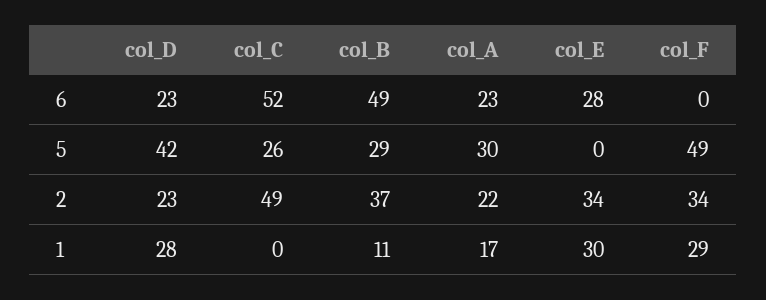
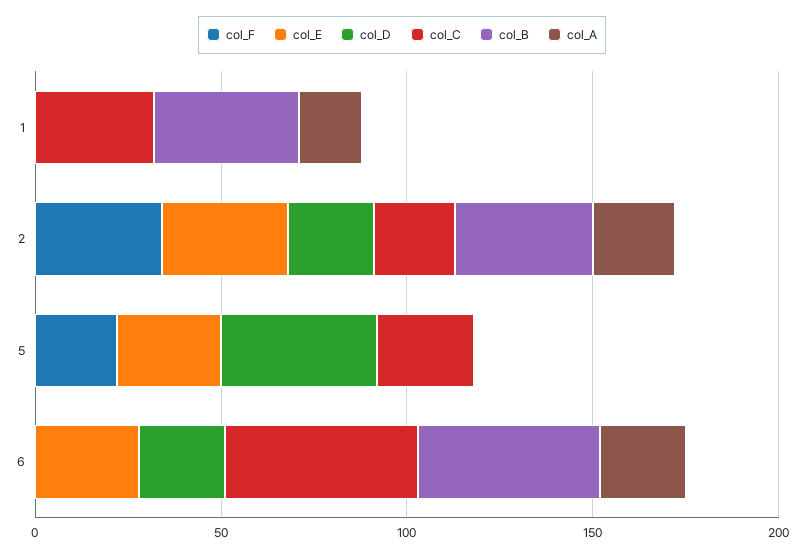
col_B, 5: 29 -> 0
col_A, 5: 30 -> 0
col_E, 5: 0 -> 30
col_F, 5: 49 -> 20
col_C, 2: 49 -> 20
col_D, 1: 28 -> 0
col_C, 1: 0 -> 30
col_B, 1: 11 -> 40
col_E, 1: 30 -> 0
col_F, 1: 29 -> 0

